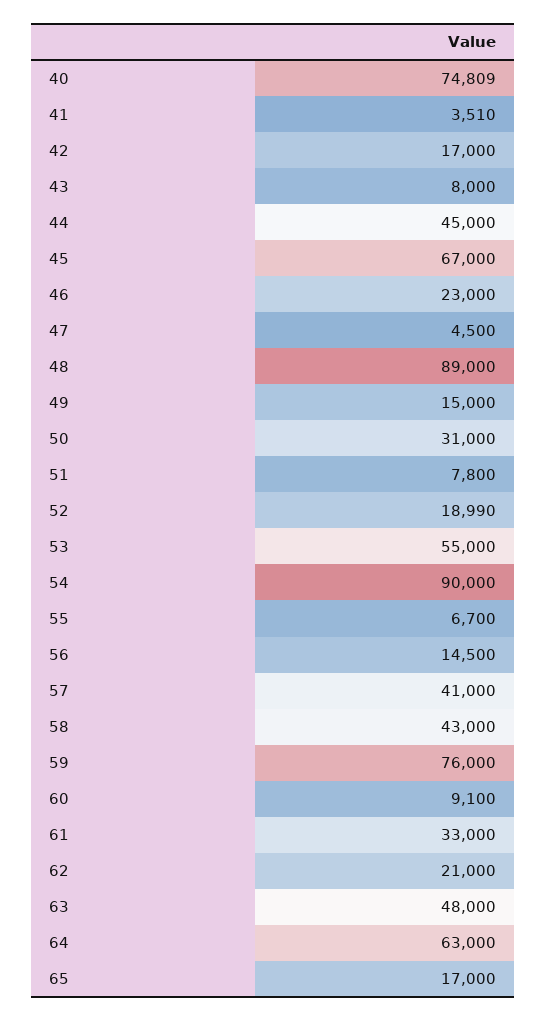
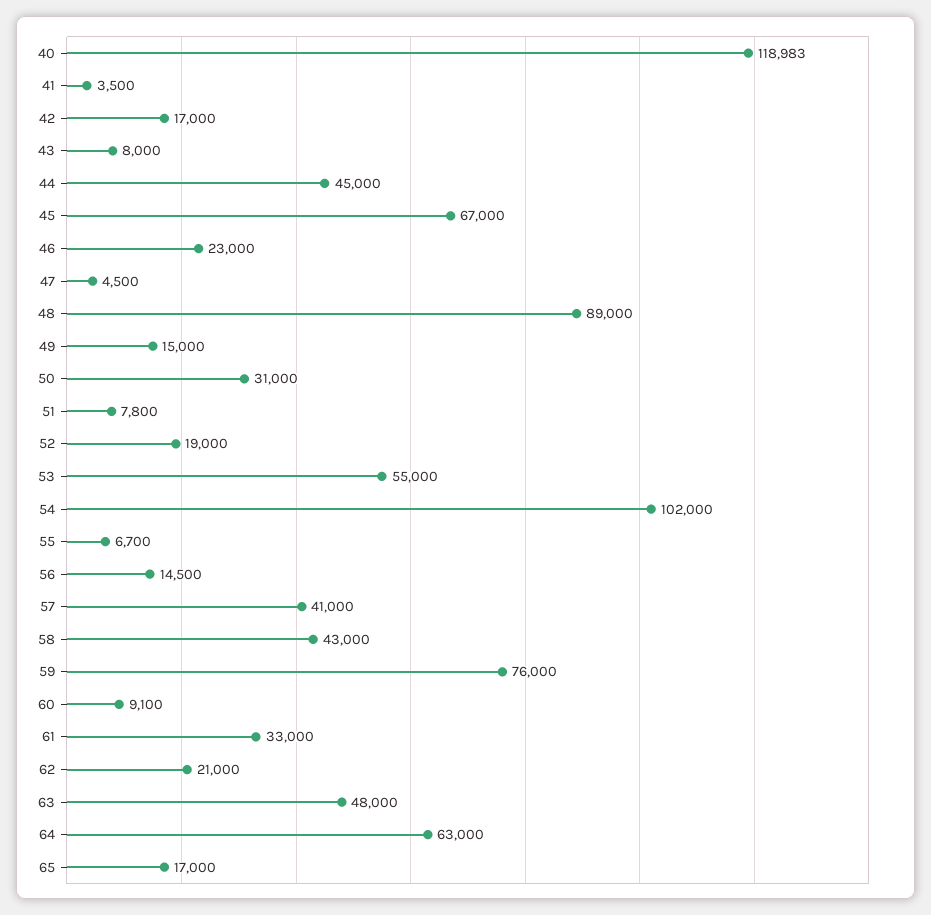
40: 74809 -> 118983
41: 3510 -> 3500
52: 18990 -> 19000
54: 90000 -> 102000

